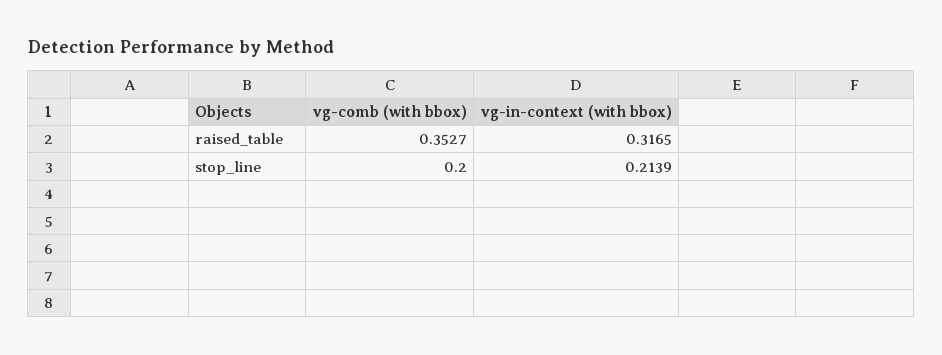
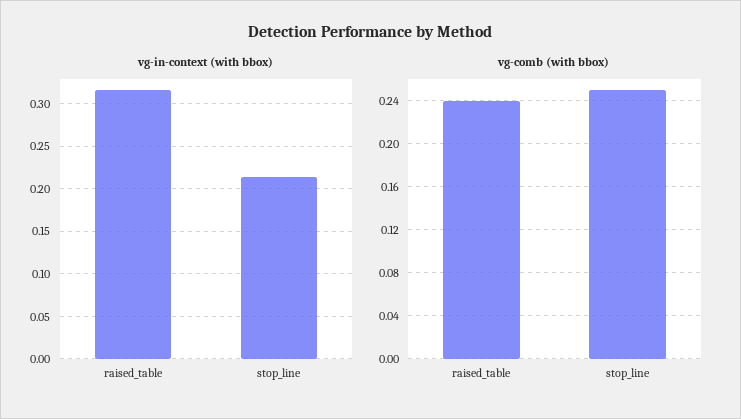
vg-comb (with bbox), raised_table: 0.3527 -> 0.24
vg-comb (with bbox), stop_line: 0.2 -> 0.25

